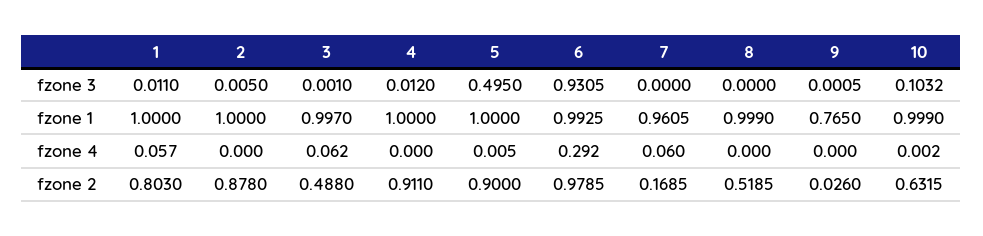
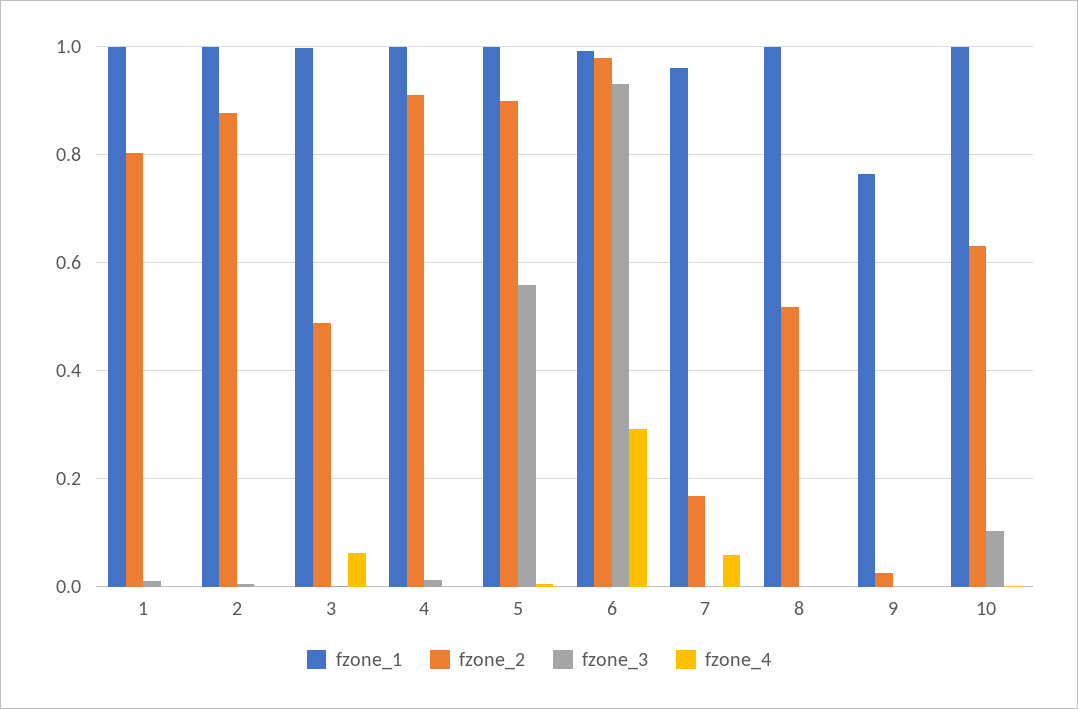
fzone 3, 5: 0.495 -> 0.56
fzone 4, 1: 0.057 -> 0

